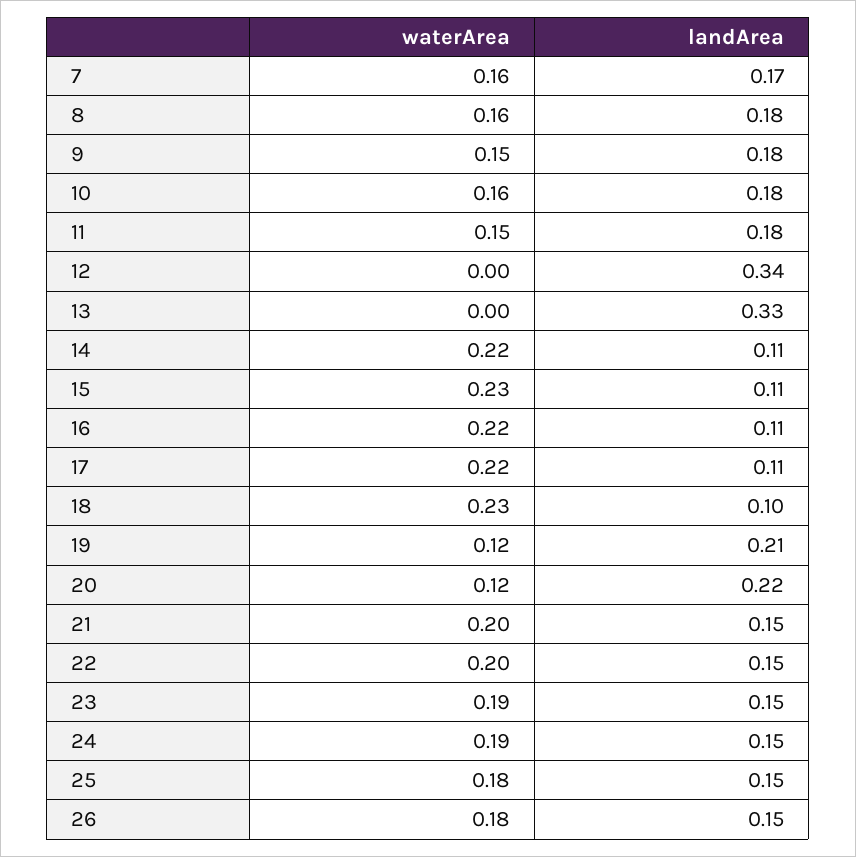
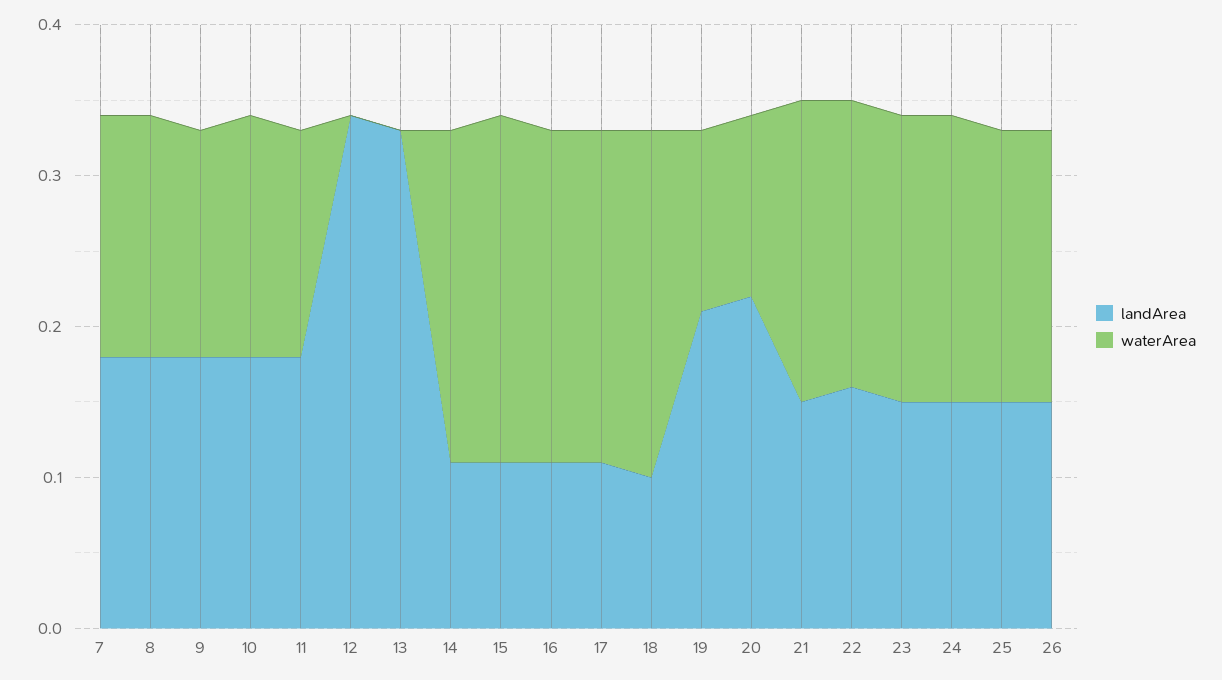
landArea, 7: 0.17 -> 0.18
waterArea, 22: 0.2 -> 0.19
landArea, 22: 0.15 -> 0.16

